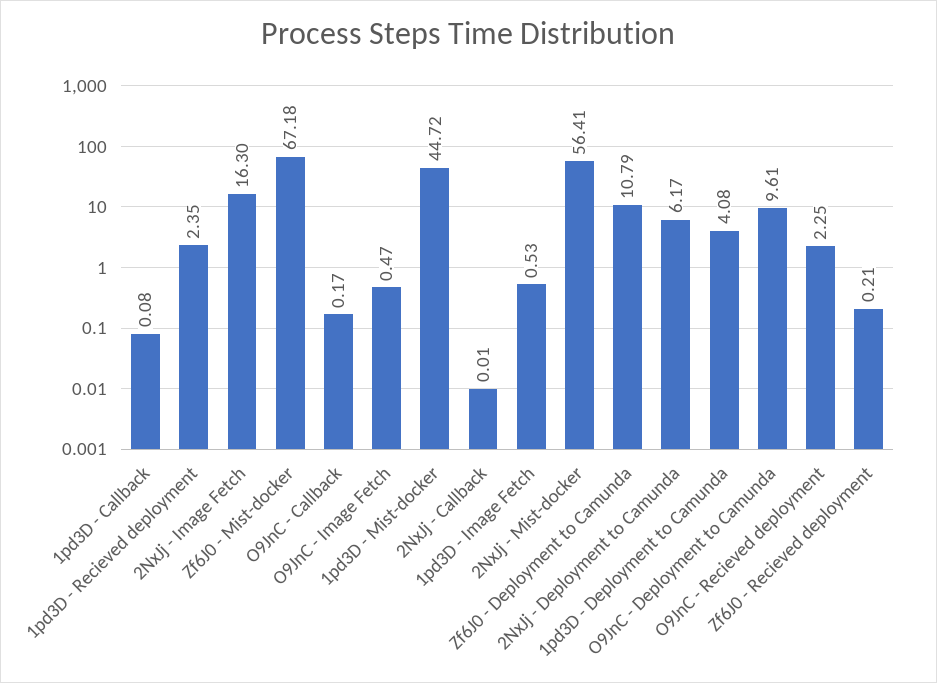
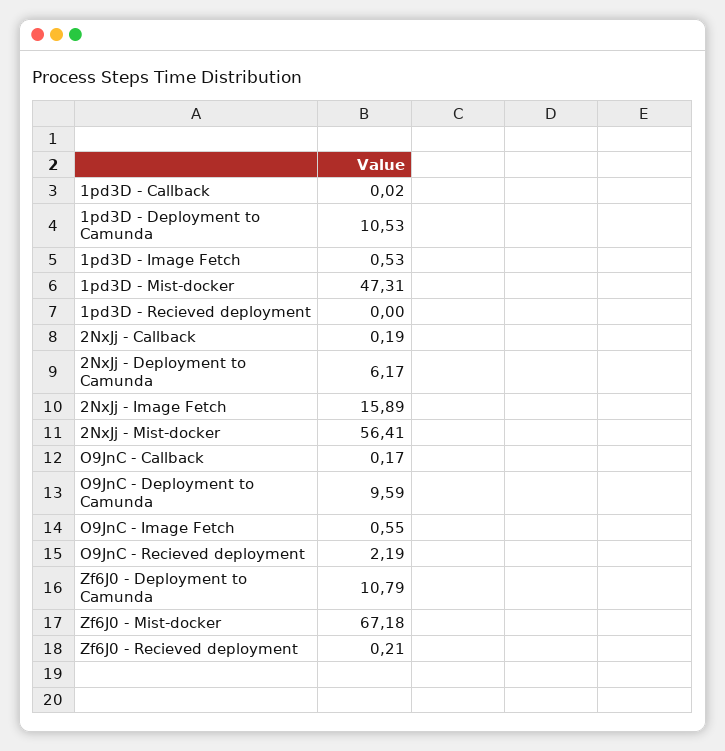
1pd3D - Callback: 0.08 -> 0.02
1pd3D - Recieved deployment: 2.35 -> 0
2NxJj - Image Fetch: 16.3 -> 15.89
O9JnC - Image Fetch: 0.47 -> 0.55
1pd3D - Mist-docker: 44.72 -> 47.31
2NxJj - Callback: 0.01 -> 0.19
1pd3D - Deployment to Camunda: 4.08 -> 10.53
O9JnC - Deployment to Camunda: 9.61 -> 9.59
O9JnC - Recieved deployment: 2.25 -> 2.19

